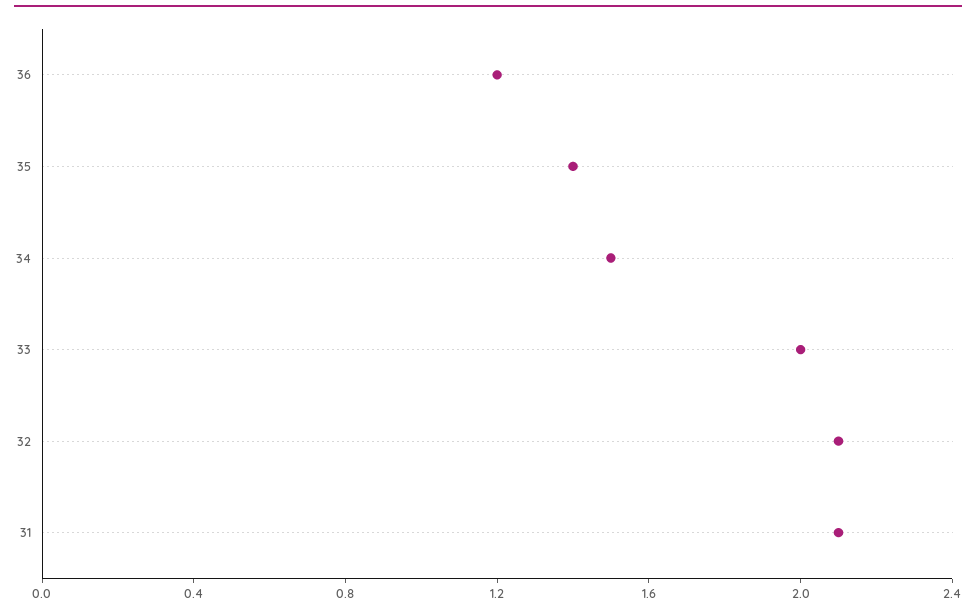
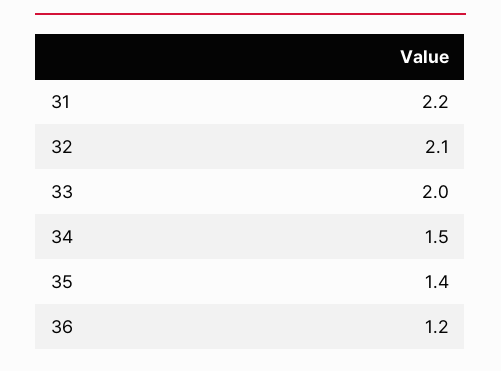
31: 2.1 -> 2.2

